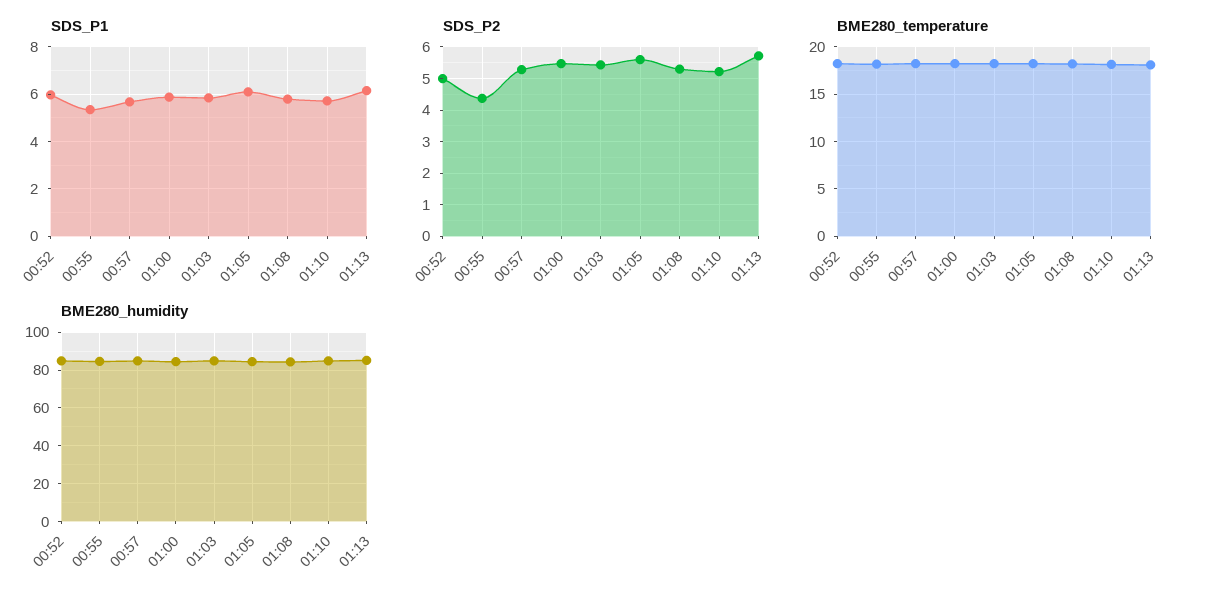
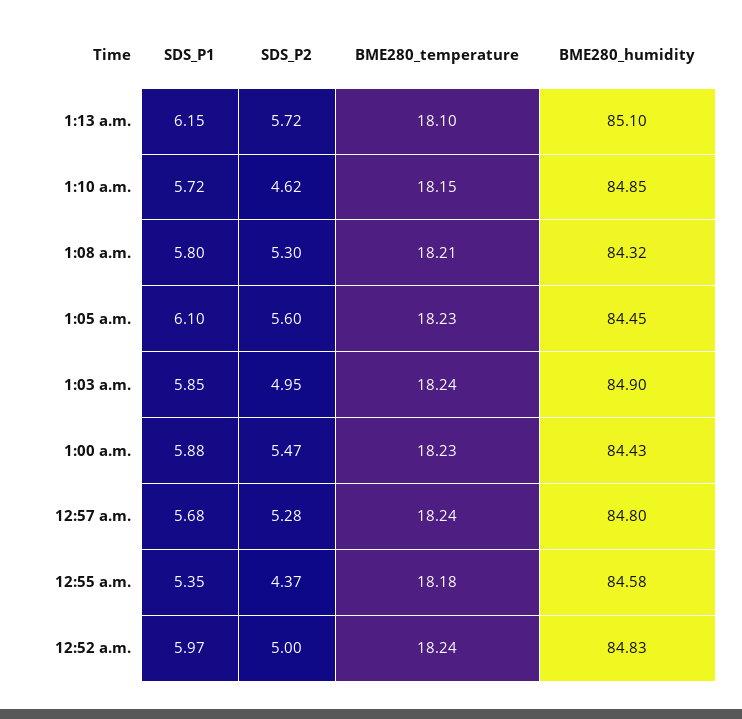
SDS_P2, 01:03: 5.4 -> 4.95
SDS_P2, 01:10: 5.2 -> 4.62

